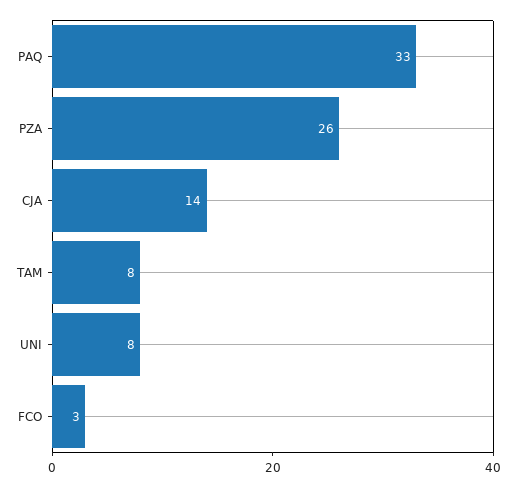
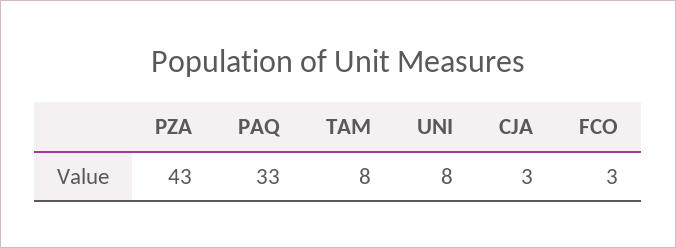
PZA: 26 -> 43
CJA: 14 -> 3

